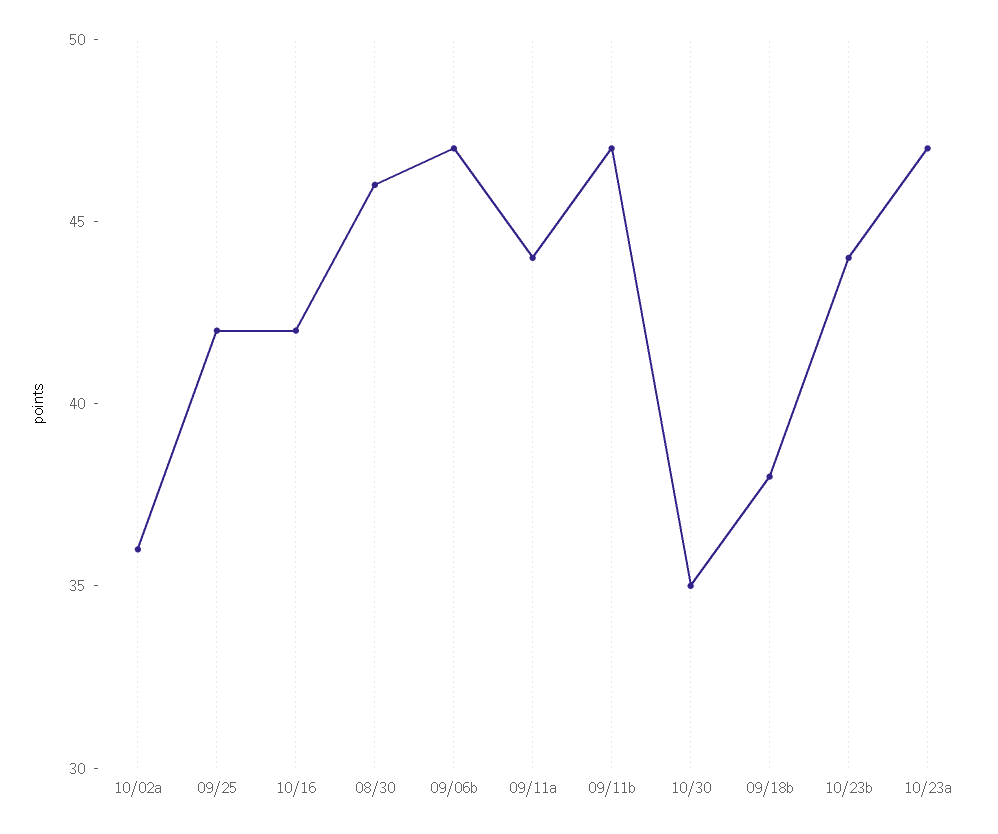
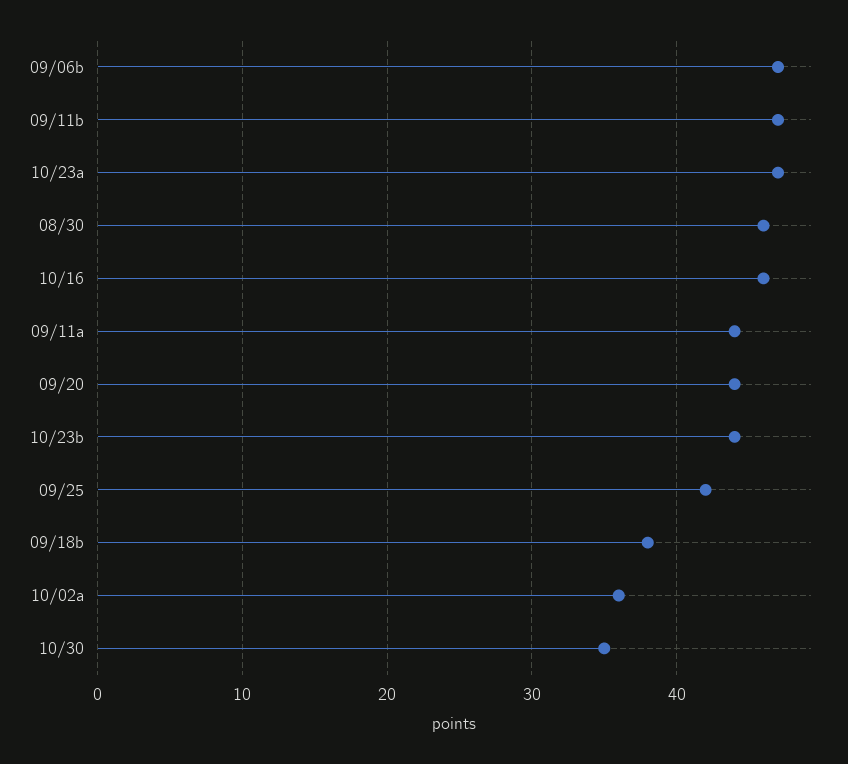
10/16: 42 -> 46
09/20: none -> 44

